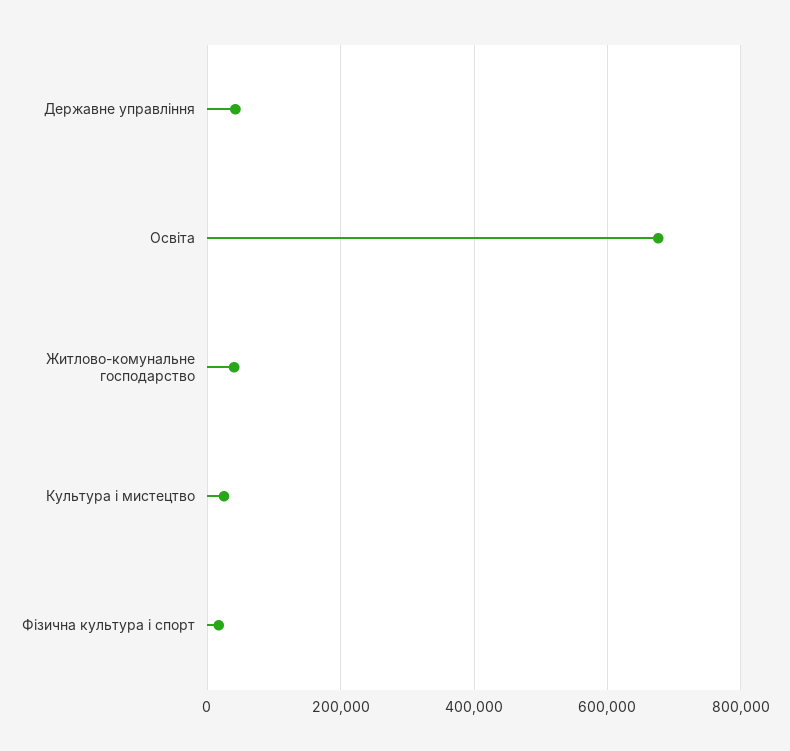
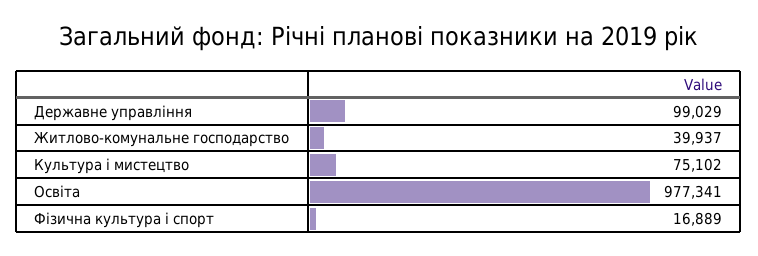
Державне управління: 40000 -> 99029
Освіта: 680000 -> 977341
Культура і мистецтво: 20000 -> 75102

